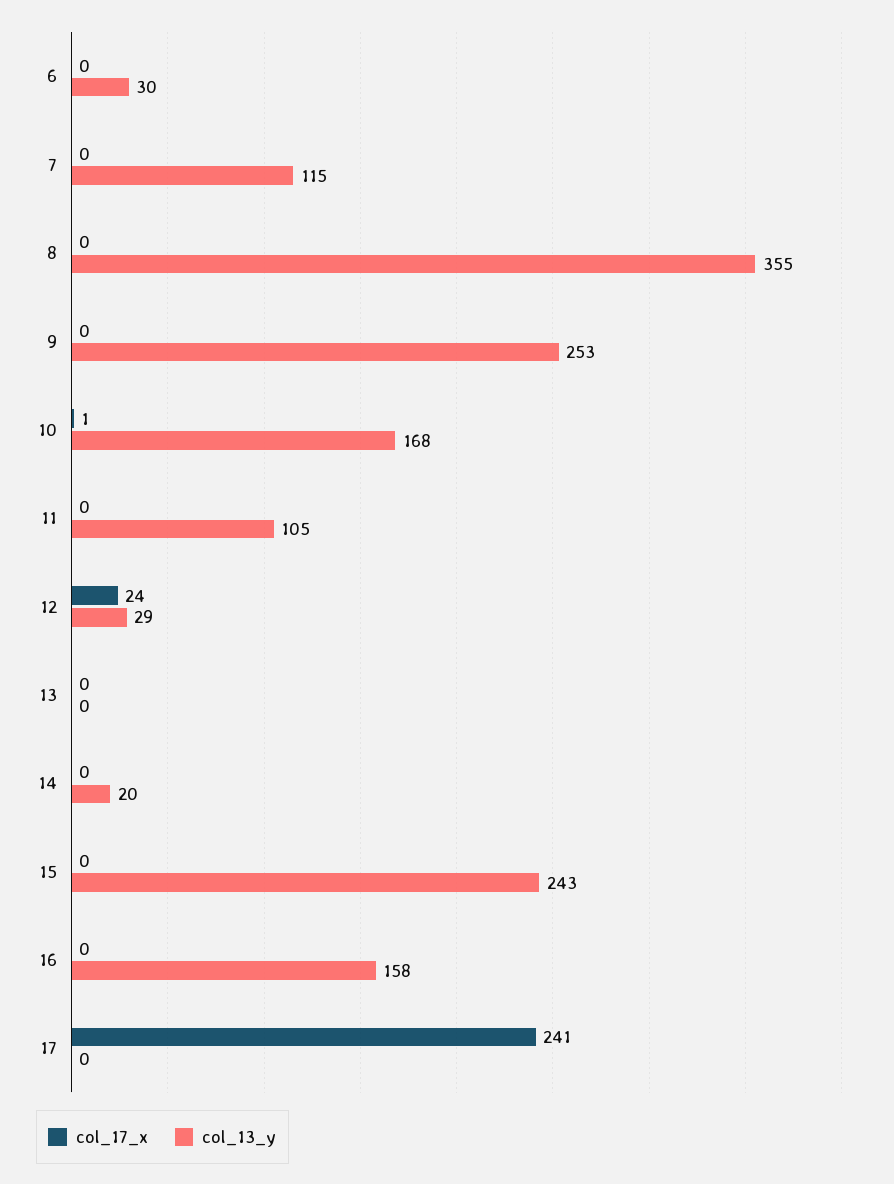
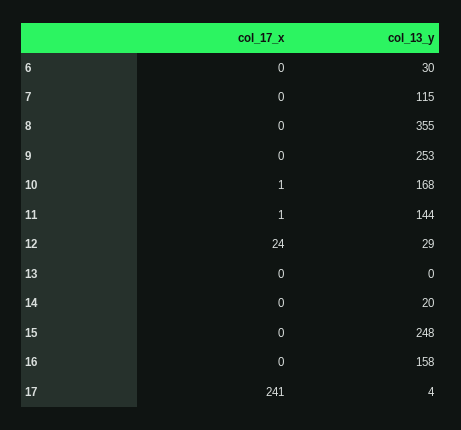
col_17_x, 11: 0 -> 1
col_13_y, 11: 105 -> 144
col_13_y, 15: 243 -> 248
col_13_y, 17: 0 -> 4

